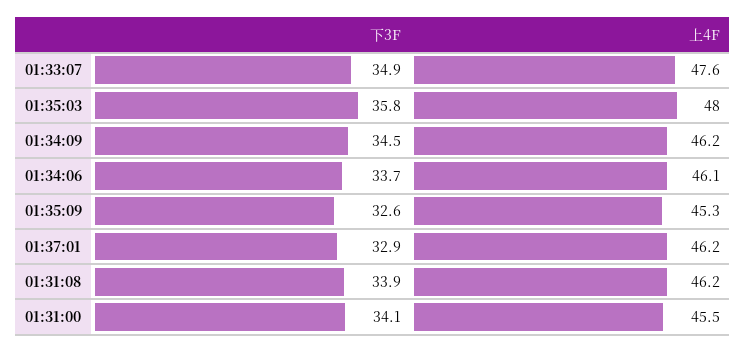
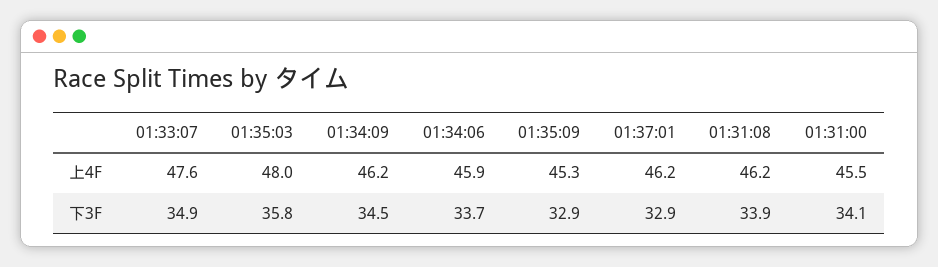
上4F, 01:34:06: 46.1 -> 45.9
下3F, 01:35:09: 32.6 -> 32.9

